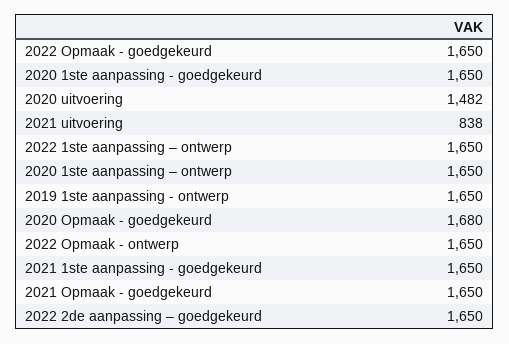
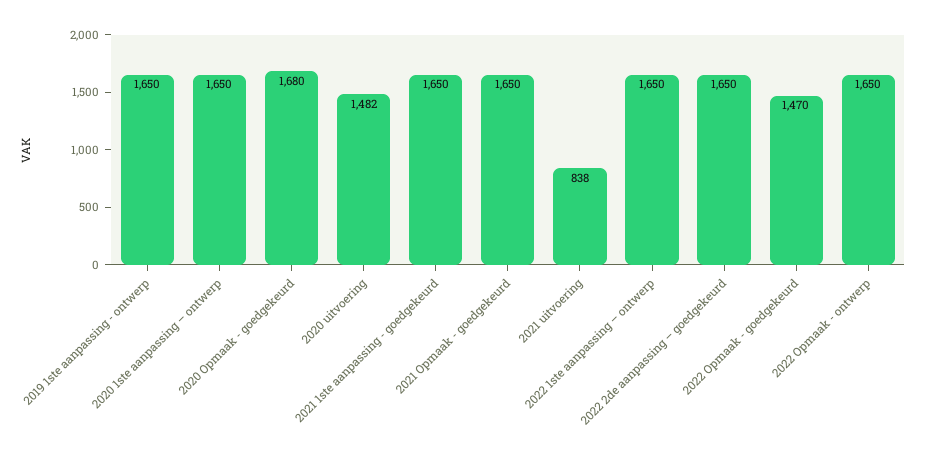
2022 Opmaak - goedgekeurd: 1650 -> 1470
2020 1ste aanpassing - goedgekeurd: 1650 -> none

